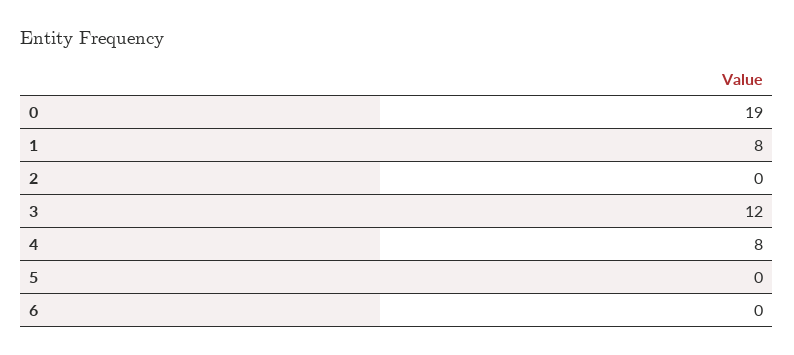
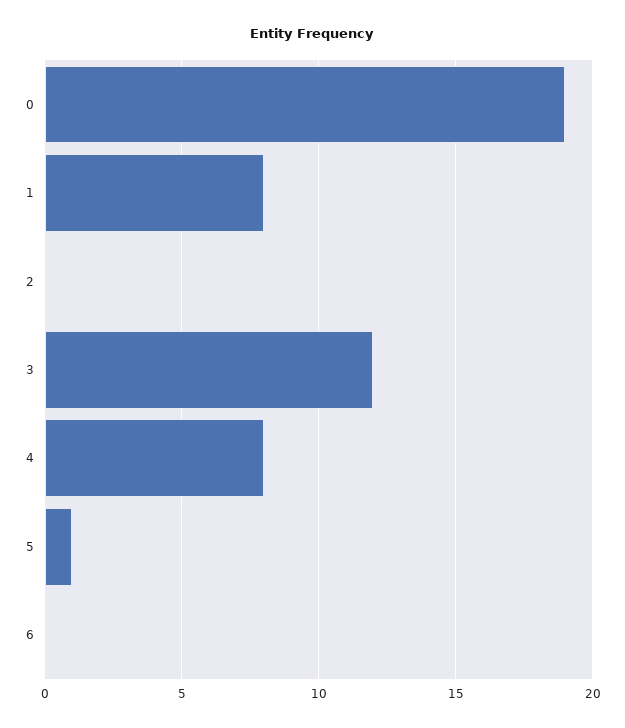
5: 0 -> 1

